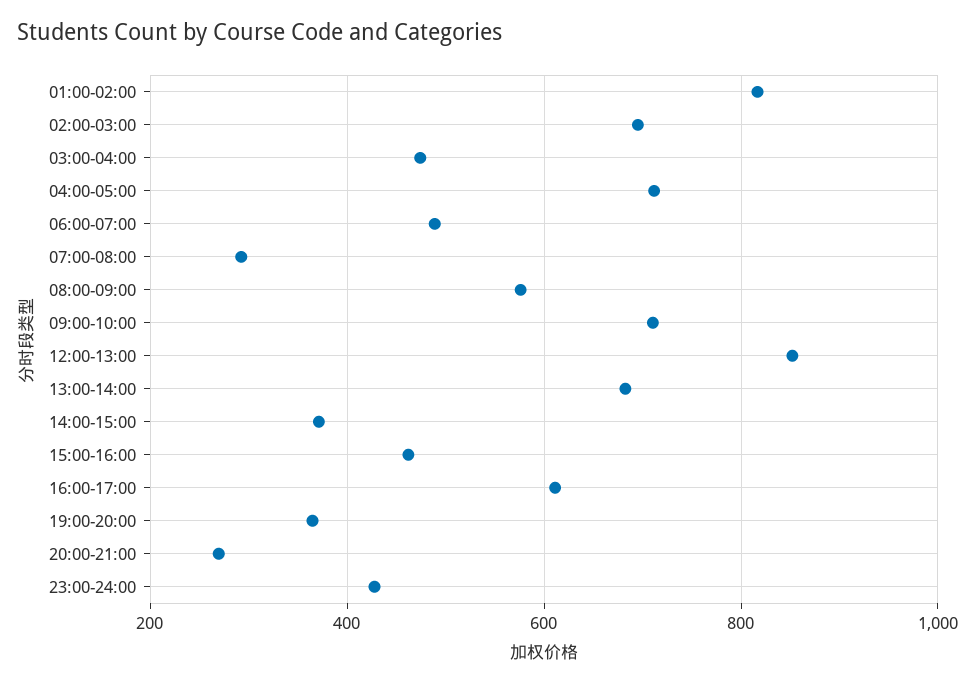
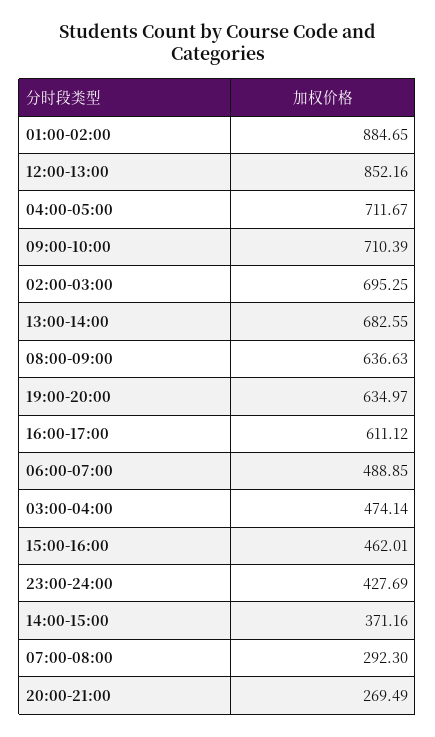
01:00-02:00: 820 -> 884.65
08:00-09:00: 580 -> 636.63
19:00-20:00: 360 -> 634.97

